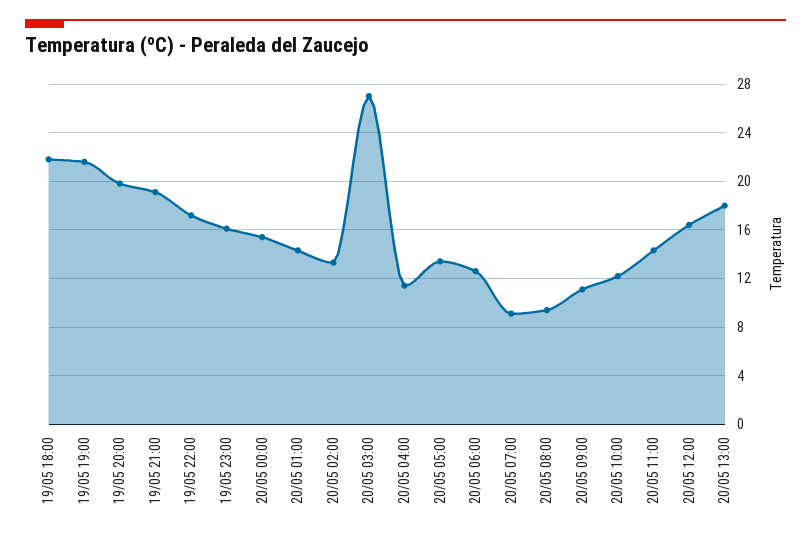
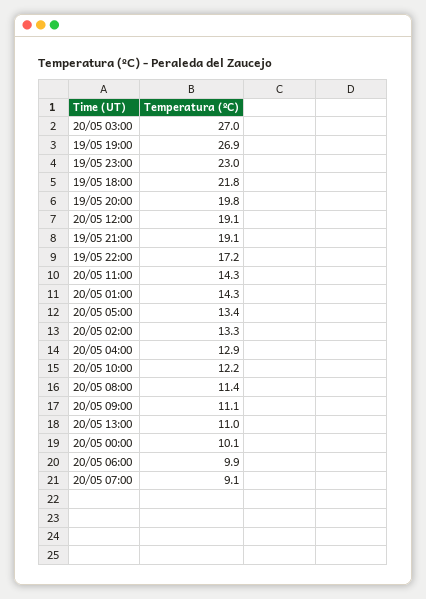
19/05 19:00: 21.5 -> 26.9
19/05 23:00: 16 -> 23
20/05 00:00: 15.5 -> 10.1
20/05 04:00: 11.5 -> 12.9
20/05 06:00: 12.5 -> 9.9
20/05 08:00: 9.5 -> 11.4
20/05 12:00: 16.5 -> 19.1
20/05 13:00: 18 -> 11

